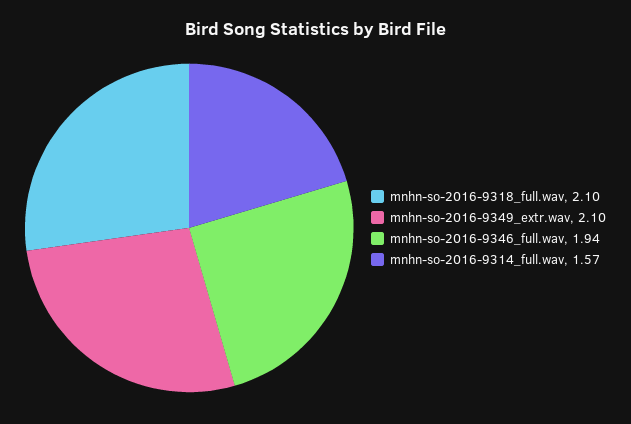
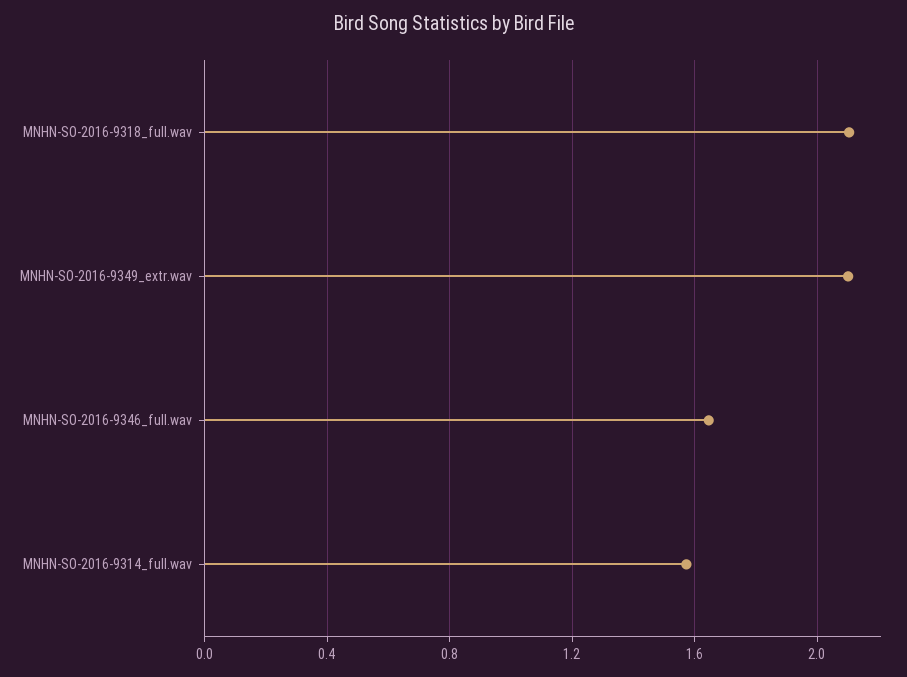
mnhn-so-2016-9346_full.wav: 1.94 -> 1.65

